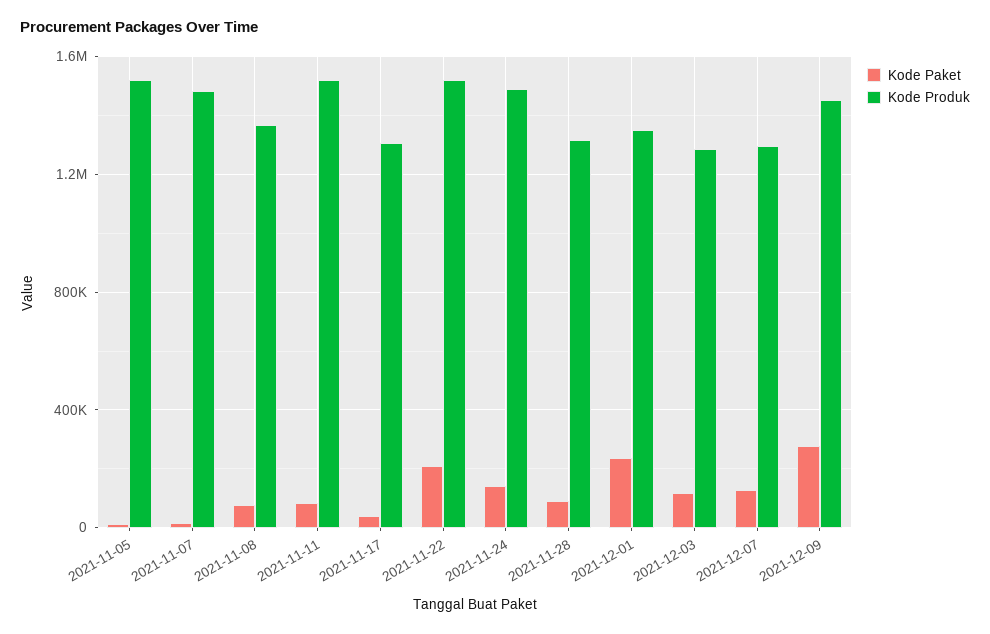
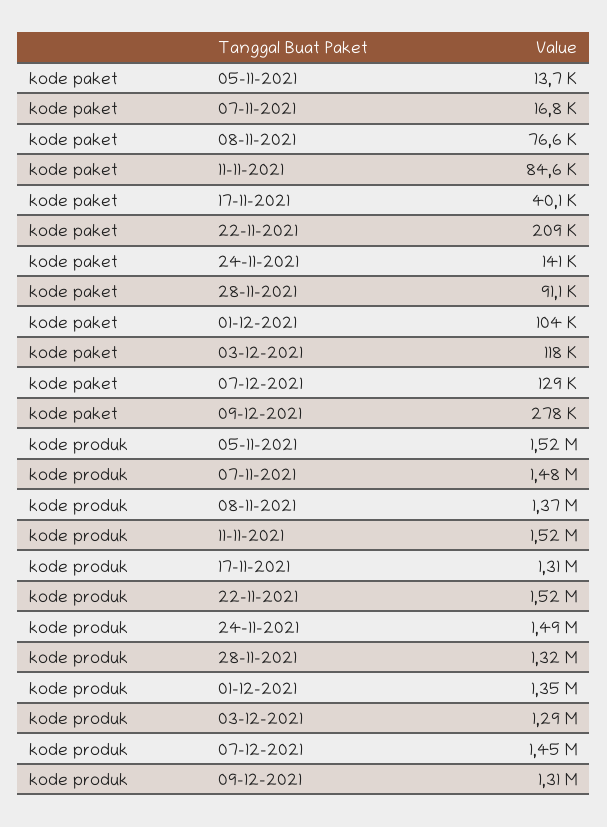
Kode Paket, 2021-12-01: 250000 -> 104000
Kode Produk, 2021-12-07: 1300000 -> 1450000
Kode Produk, 2021-12-09: 1450000 -> 1310000

